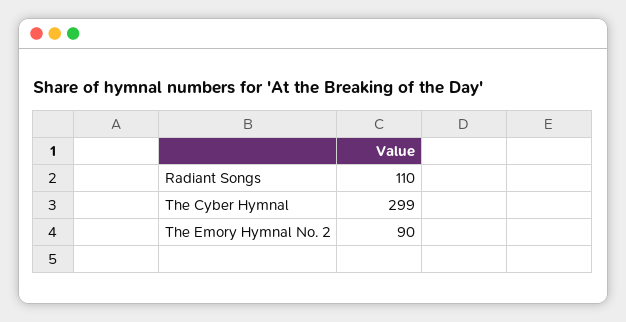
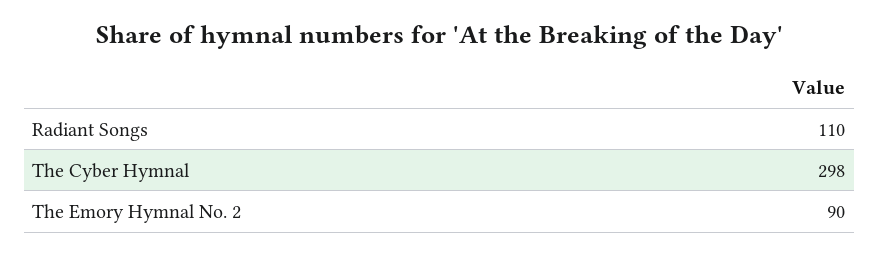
The Cyber Hymnal: 299 -> 298

